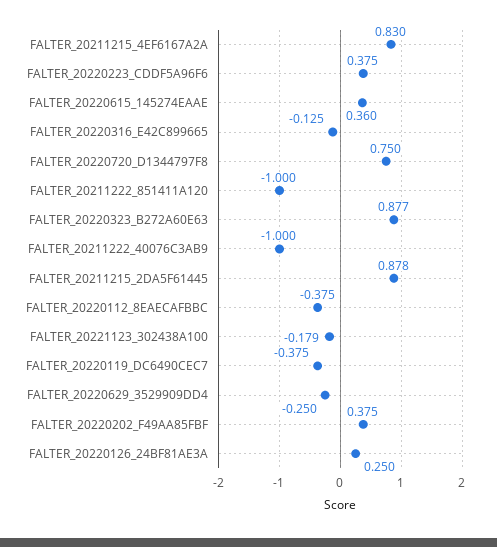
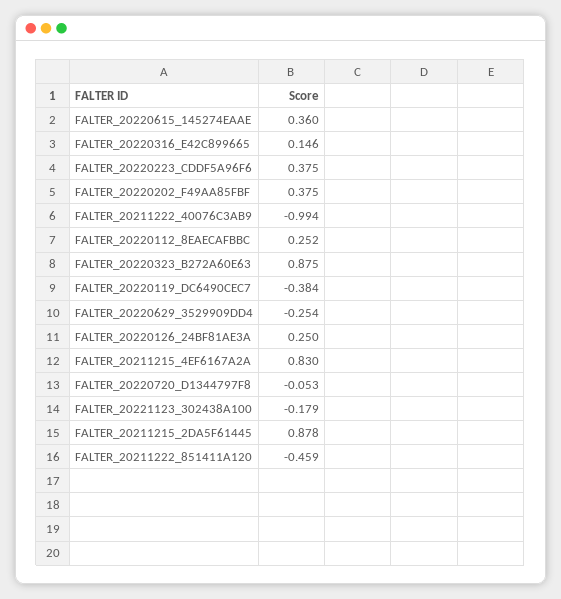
FALTER_20220316_E42C899665: -0.125 -> 0.146
FALTER_20220720_D1344797F8: 0.75 -> -0.053
FALTER_20211222_851411A120: -1 -> -0.459
FALTER_20220323_B272A60E63: 0.877 -> 0.875
FALTER_20211222_40076C3AB9: -1 -> -0.994
FALTER_20220112_8EAECAFBBC: -0.375 -> 0.252
FALTER_20220119_DC6490CEC7: -0.375 -> -0.384
FALTER_20220629_3529909DD4: -0.25 -> -0.254

